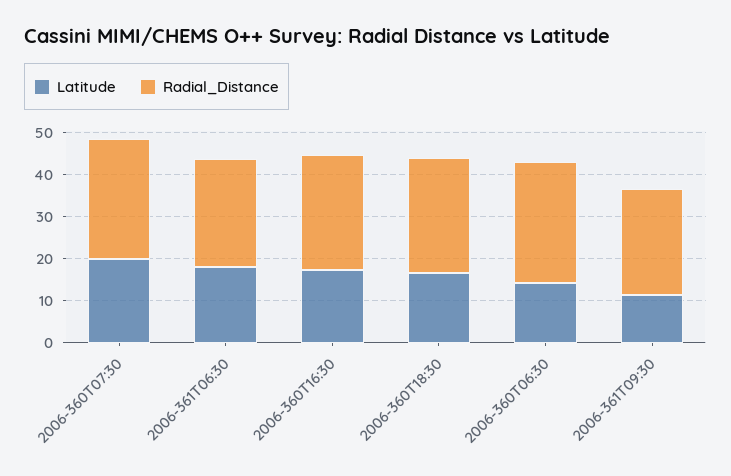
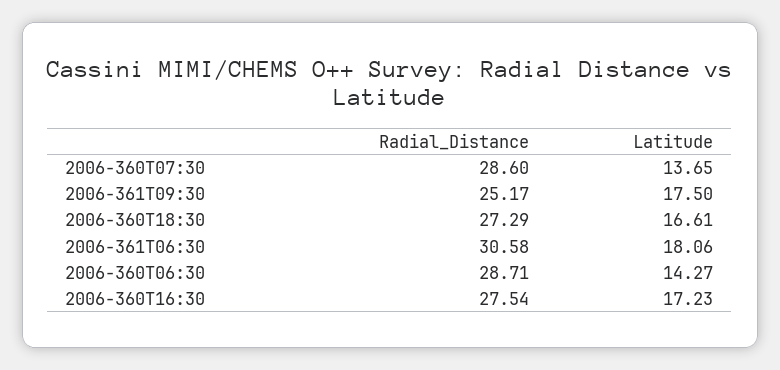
Latitude, 2006-360T07:30: 20 -> 13.65
Radial_Distance, 2006-361T06:30: 26 -> 30.58
Latitude, 2006-361T09:30: 12 -> 17.5

